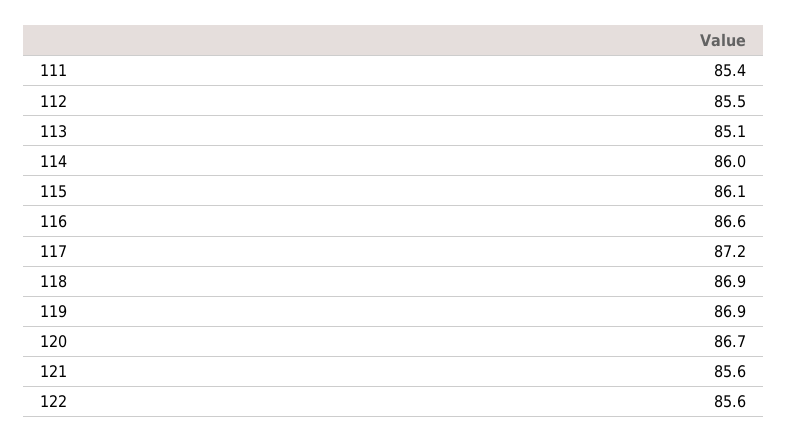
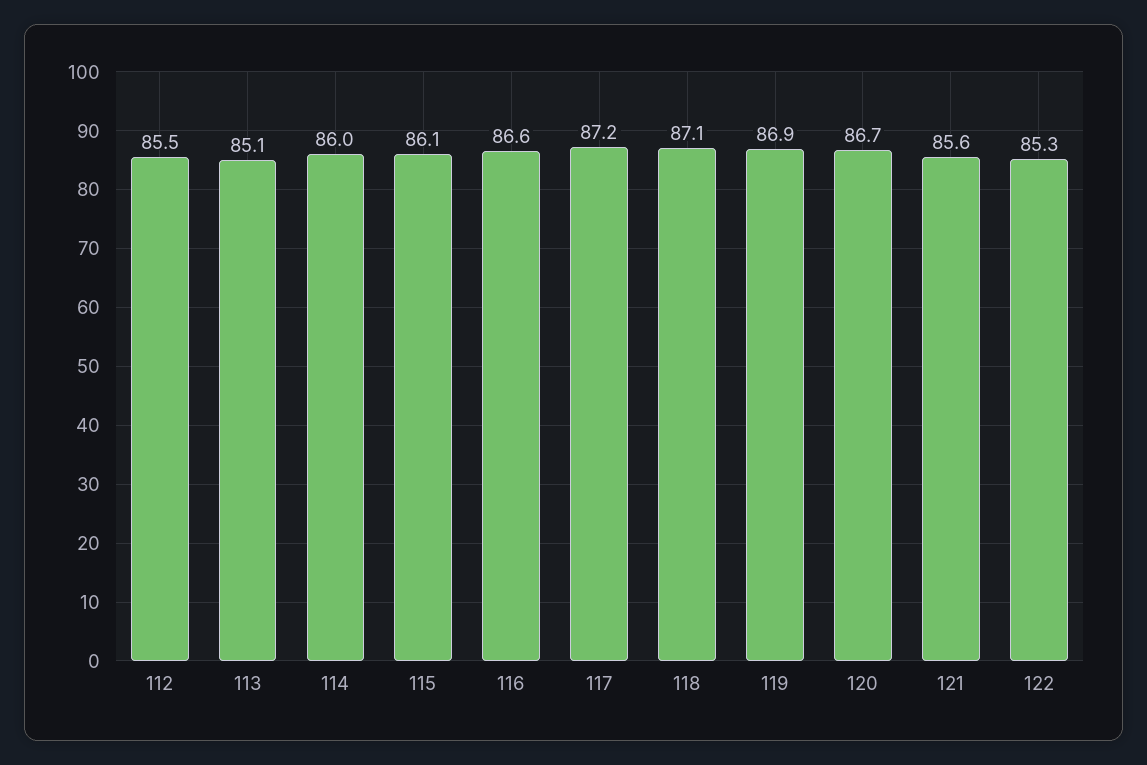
111: 85.4 -> none
118: 86.9 -> 87.1
122: 85.6 -> 85.3

